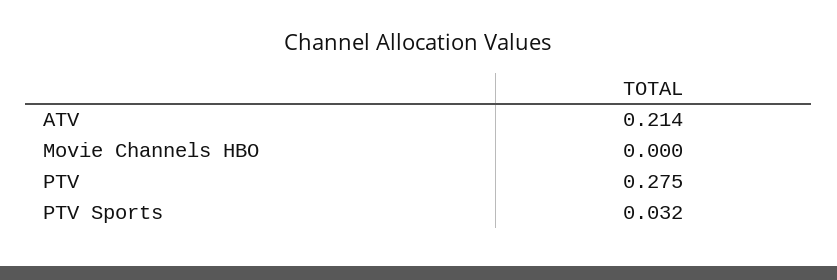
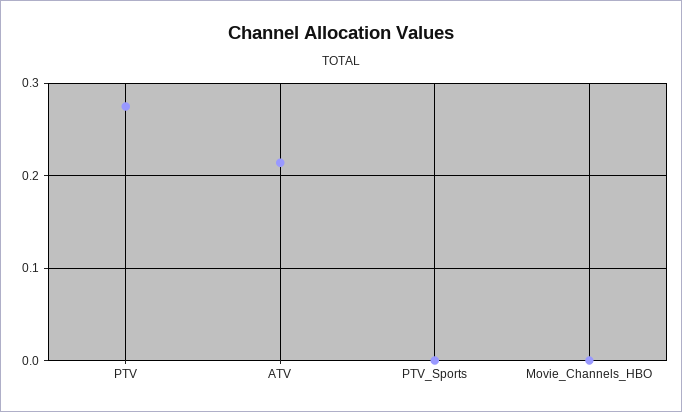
PTV Sports: 0.032 -> 0

